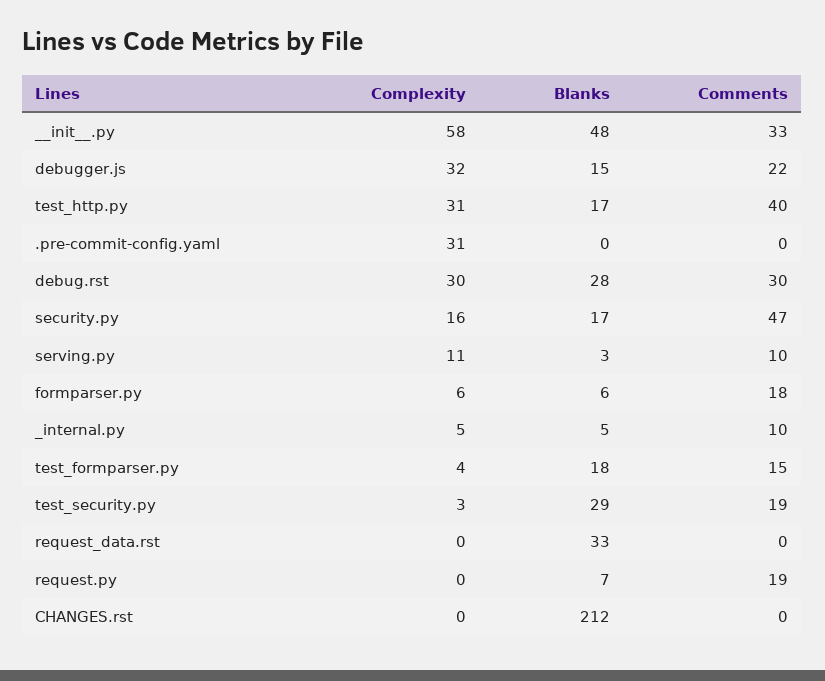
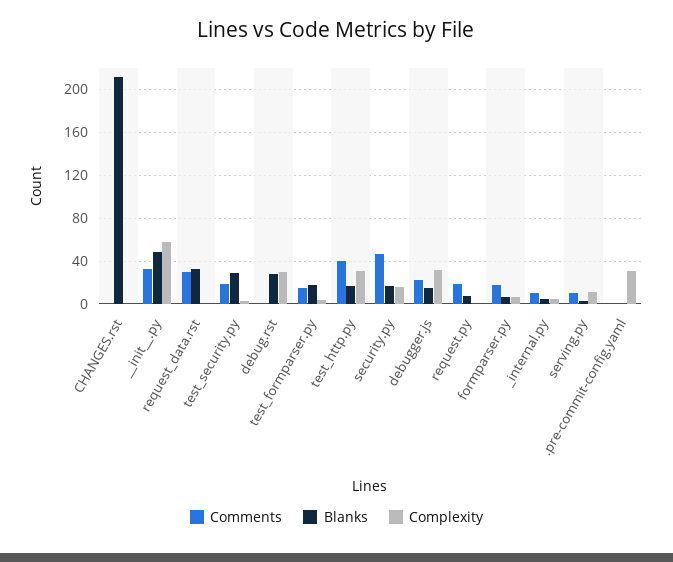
Comments, debug.rst: 30 -> 0
Comments, request_data.rst: 0 -> 30

